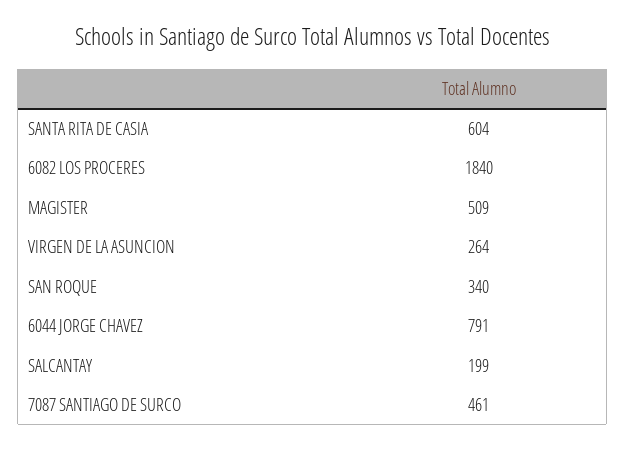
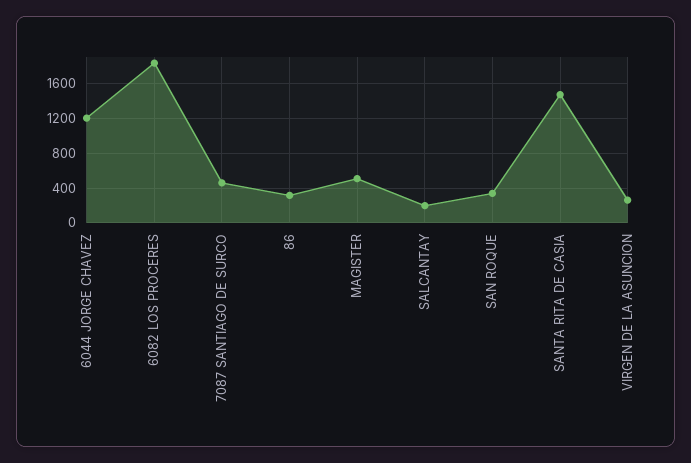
SANTA RITA DE CASIA: 604 -> 1500
6044 JORGE CHAVEZ: 791 -> 1200
86: none -> 300

